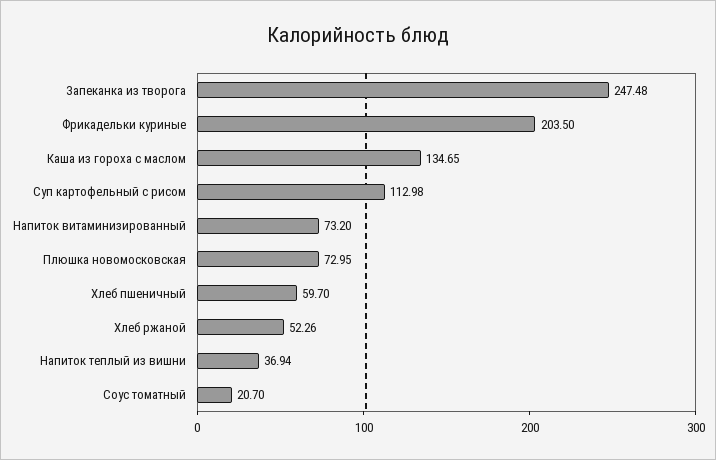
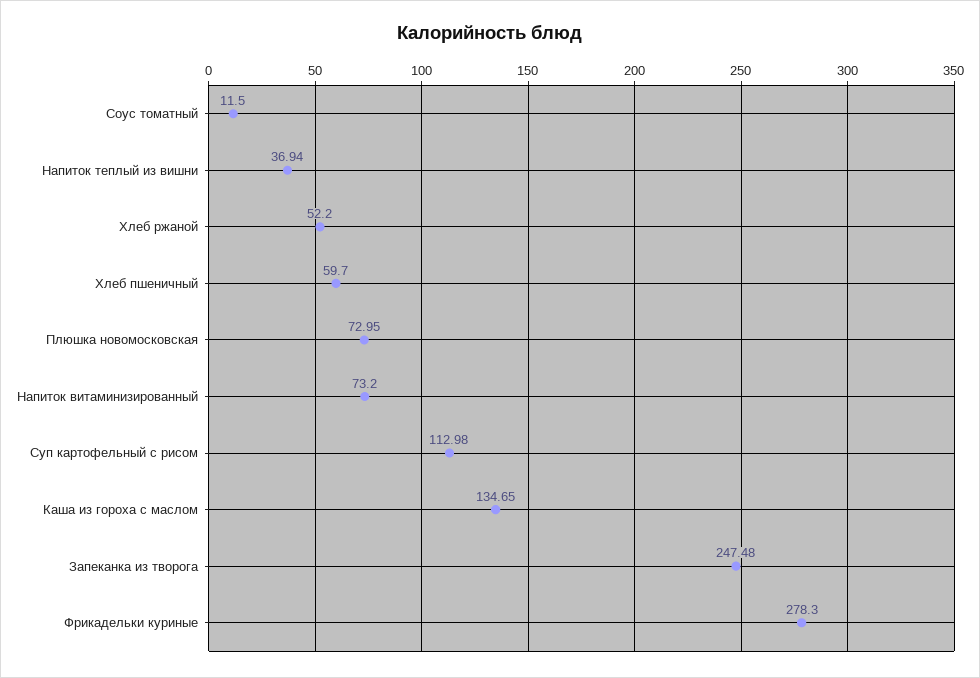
Фрикадельки куриные: 203.5 -> 278.3
Хлеб ржаной: 52.26 -> 52.2
Соус томатный: 20.7 -> 11.5

